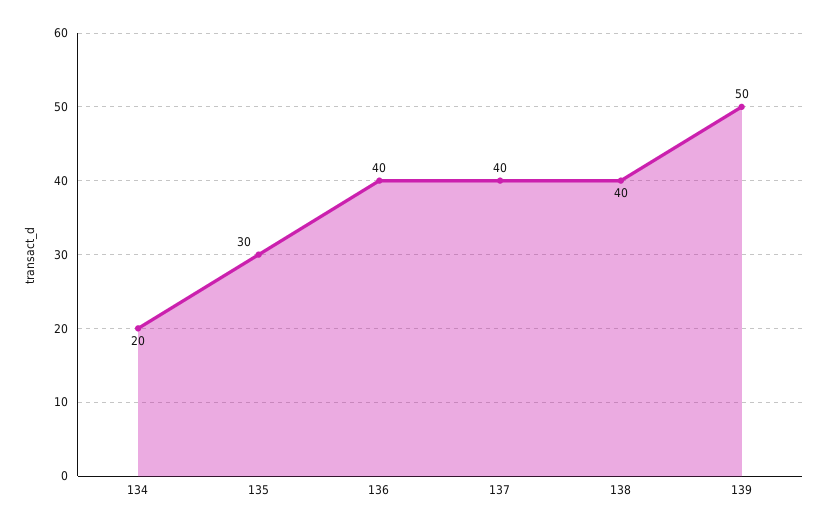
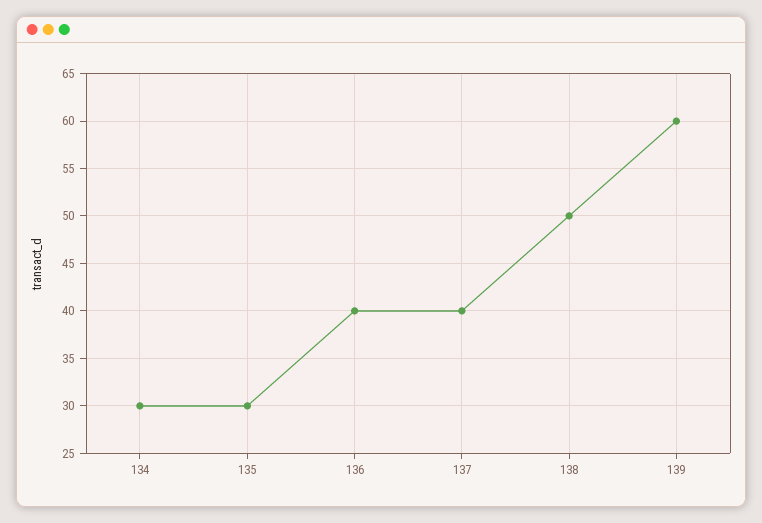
134: 20 -> 30
138: 40 -> 50
139: 50 -> 60

